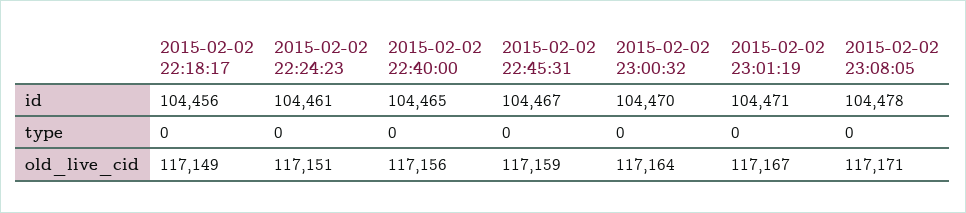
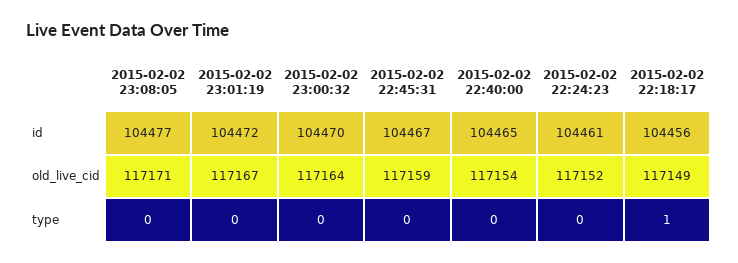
2015-02-02 23:01:19, id: 104471 -> 104472
2015-02-02 23:08:05, id: 104478 -> 104477
2015-02-02 22:18:17, type: 0 -> 1
2015-02-02 22:24:23, old_live_cid: 117151 -> 117152
2015-02-02 22:40:00, old_live_cid: 117156 -> 117154

